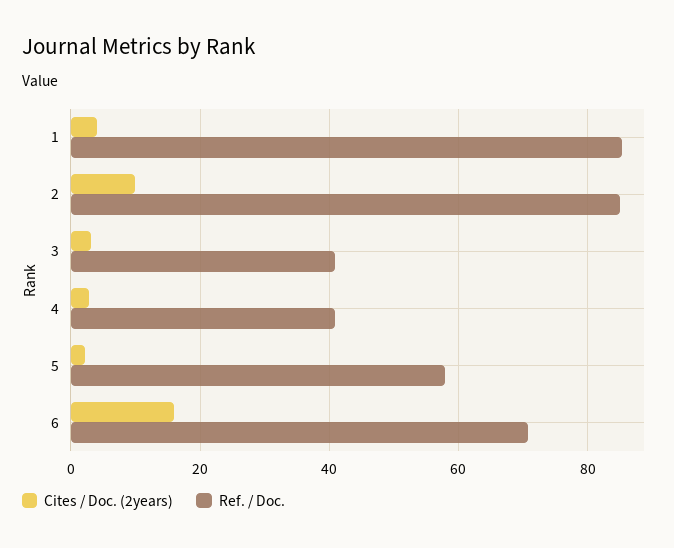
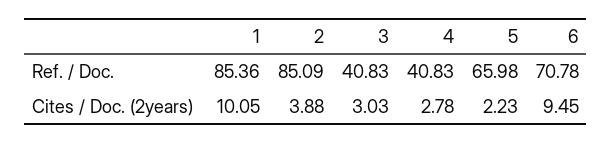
Cites / Doc. (2years), 1: 4 -> 10.05
Cites / Doc. (2years), 2: 10 -> 3.88
Ref. / Doc., 5: 58 -> 65.98
Cites / Doc. (2years), 6: 16 -> 9.45

